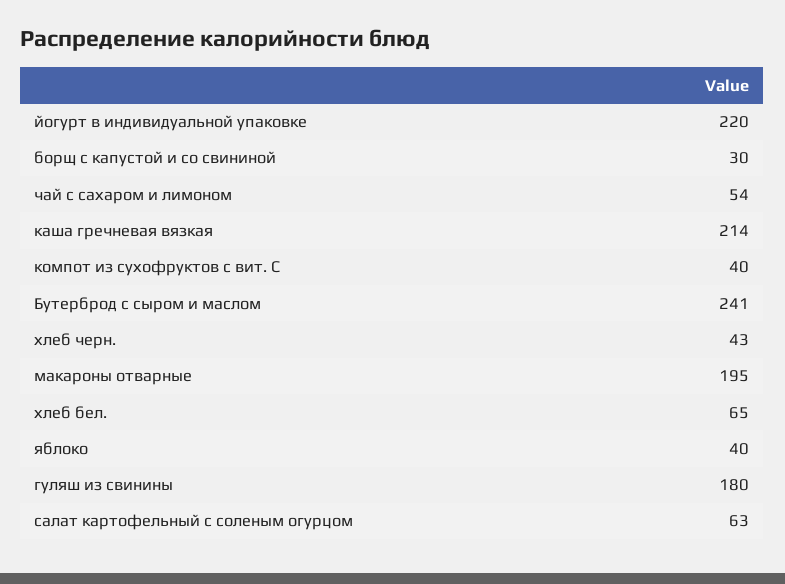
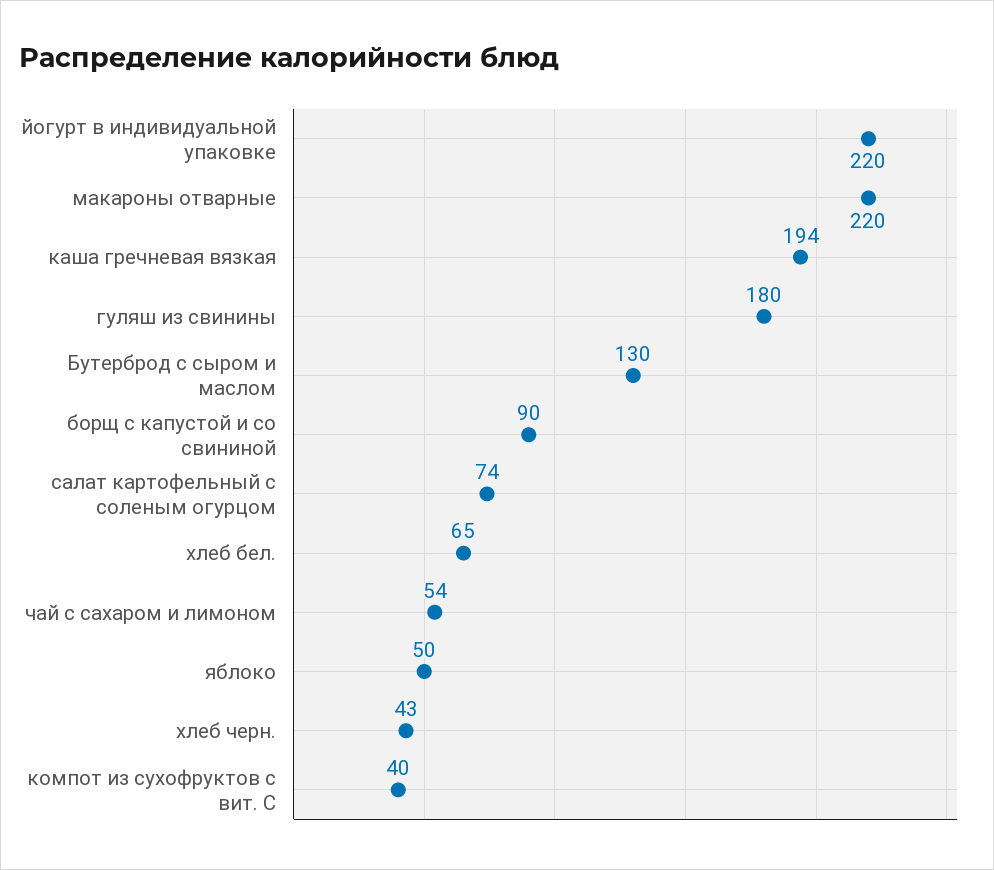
борщ с капустой и со свининой: 30 -> 90
каша гречневая вязкая: 214 -> 194
Бутерброд с сыром и маслом: 241 -> 130
макароны отварные: 195 -> 220
яблоко: 40 -> 50
салат картофельный с соленым огурцом: 63 -> 74

